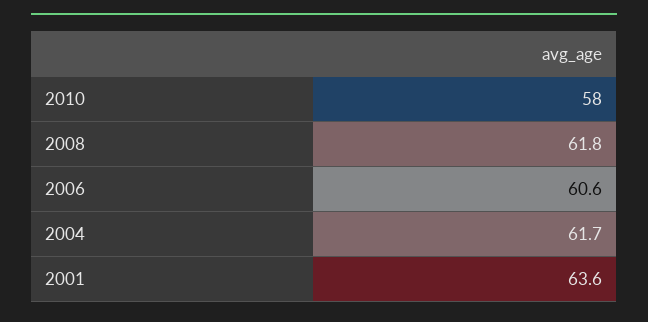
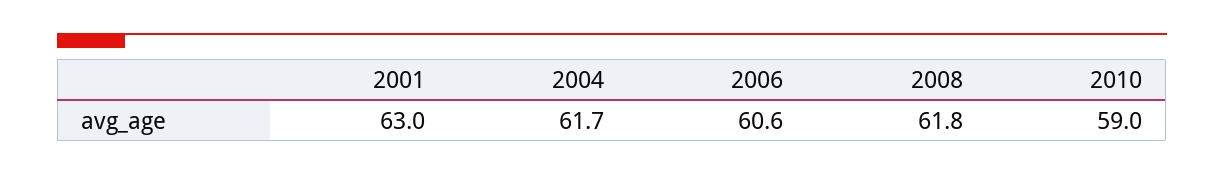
2010: 58 -> 59
2001: 63.6 -> 63

